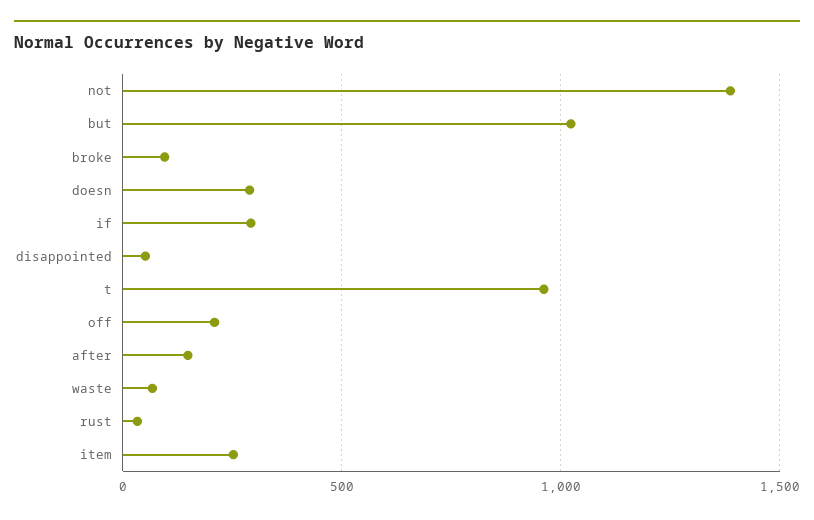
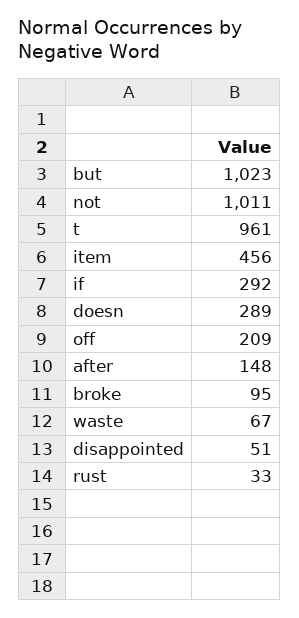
not: 1400 -> 1011
item: 250 -> 456

